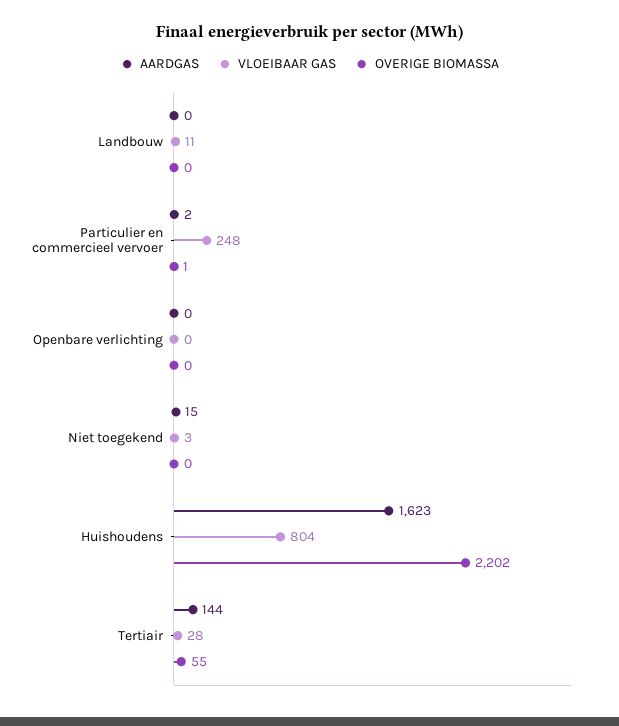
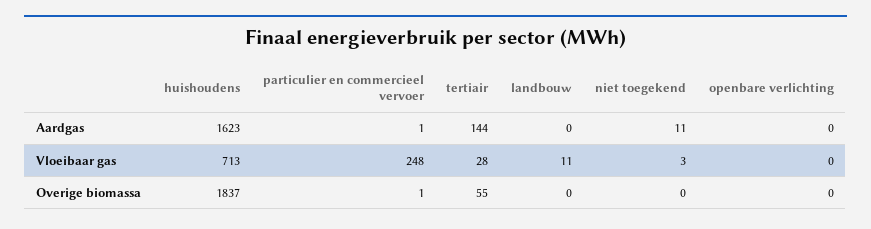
AARDGAS, Particulier en commercieel vervoer: 2 -> 1
AARDGAS, Niet toegekend: 15 -> 11
VLOEIBAAR GAS, Huishoudens: 804 -> 713
OVERIGE BIOMASSA, Huishoudens: 2202 -> 1837

